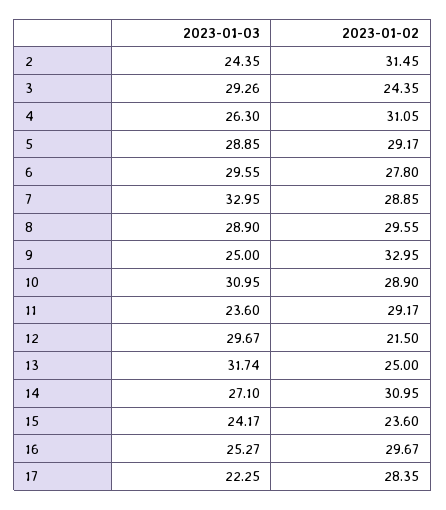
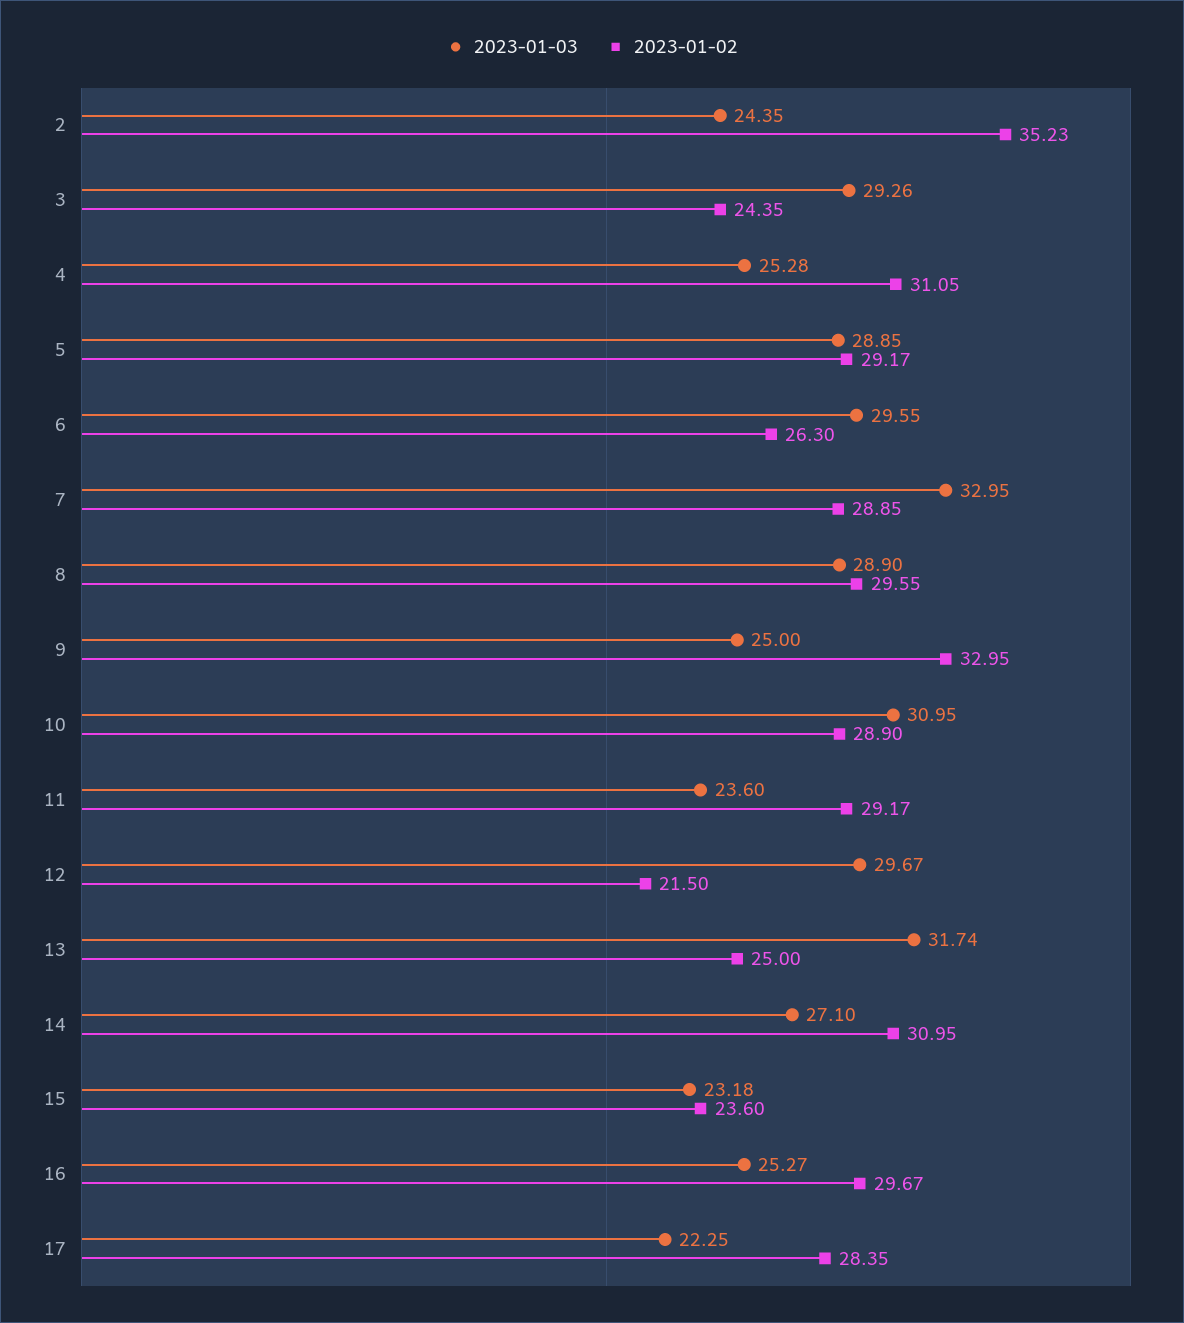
2023-01-02, 2: 31.45 -> 35.23
2023-01-03, 4: 26.3 -> 25.28
2023-01-02, 6: 27.8 -> 26.3
2023-01-03, 15: 24.17 -> 23.18

